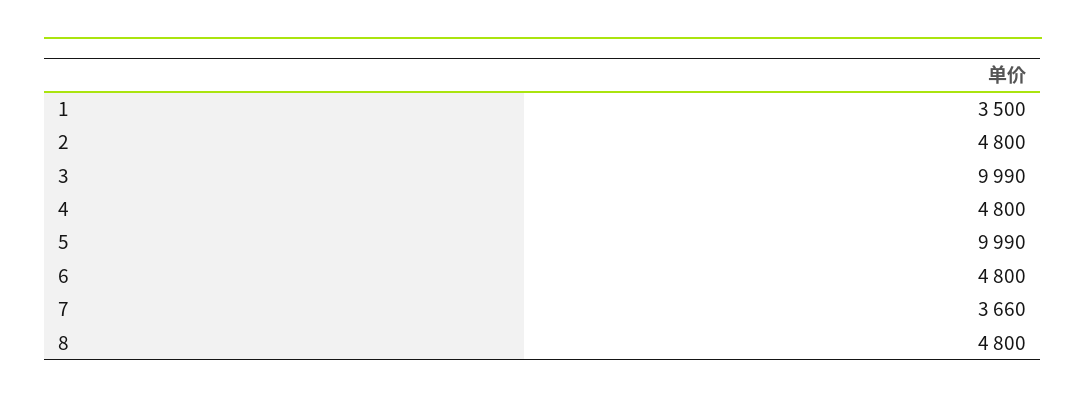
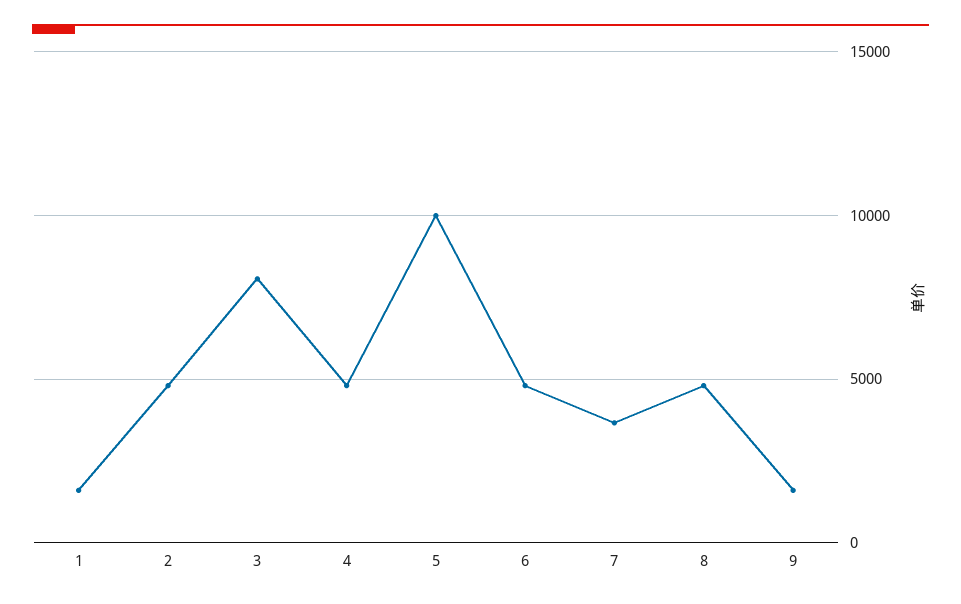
1: 3500 -> 1500
3: 9990 -> 8000
9: none -> 1500

